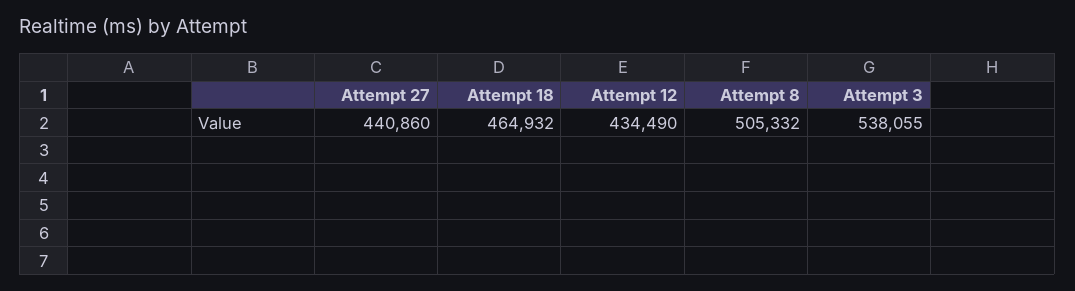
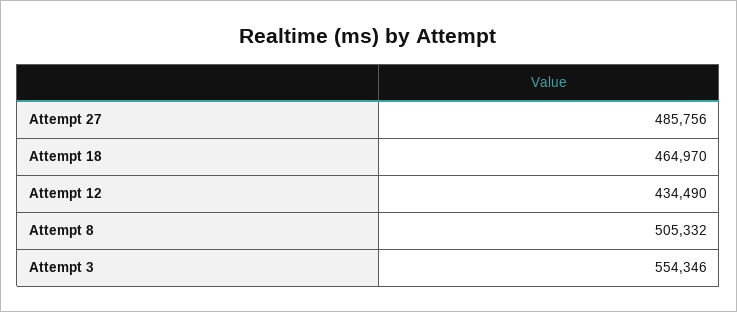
Attempt 27: 440860 -> 485756
Attempt 18: 464932 -> 464970
Attempt 3: 538055 -> 554346

